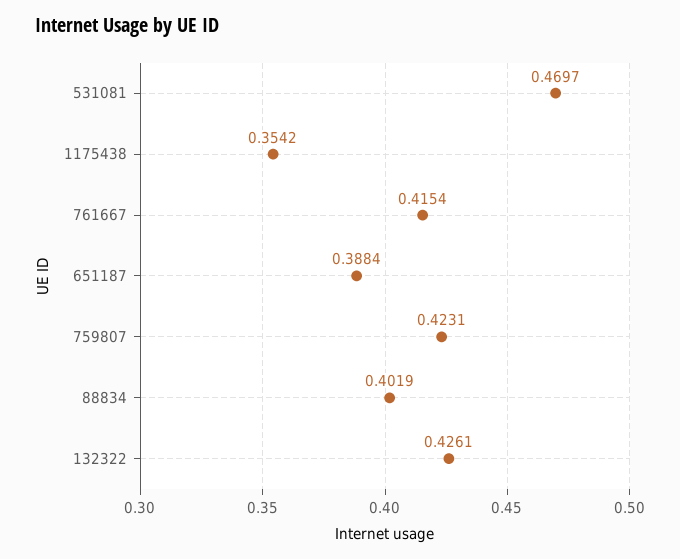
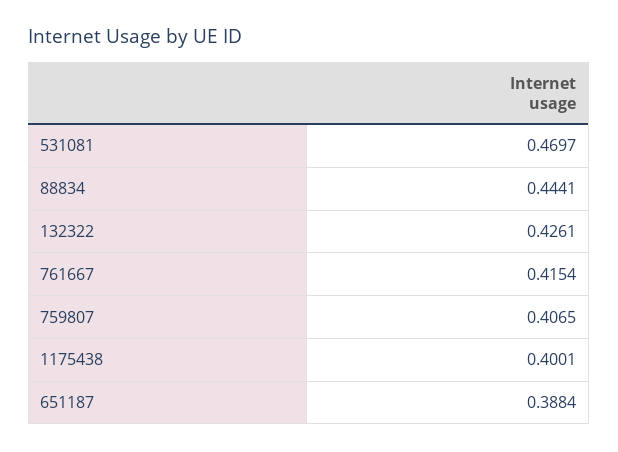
1175438: 0.3542 -> 0.4001
759807: 0.4231 -> 0.4065
88834: 0.4019 -> 0.4441

